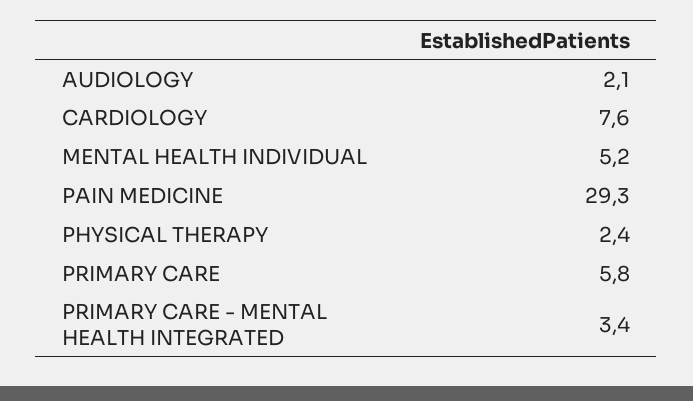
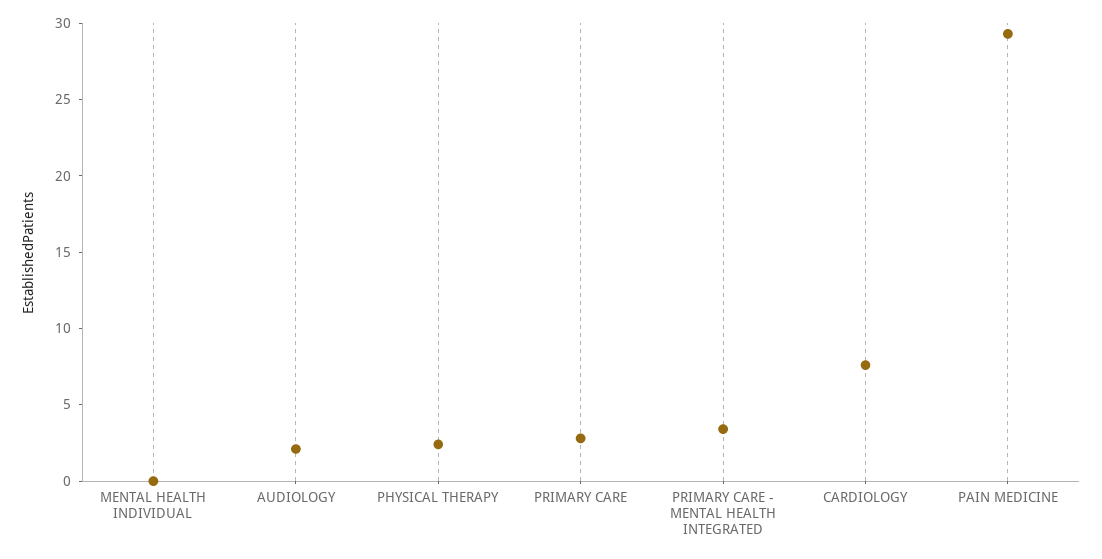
MENTAL HEALTH INDIVIDUAL: 5.2 -> 0
PRIMARY CARE: 5.8 -> 3

